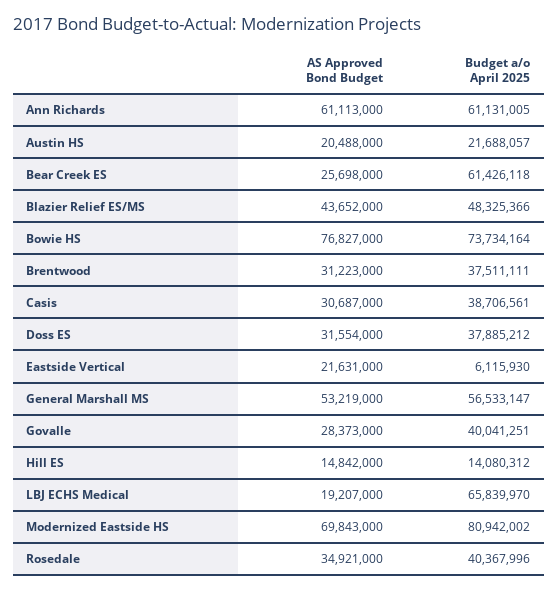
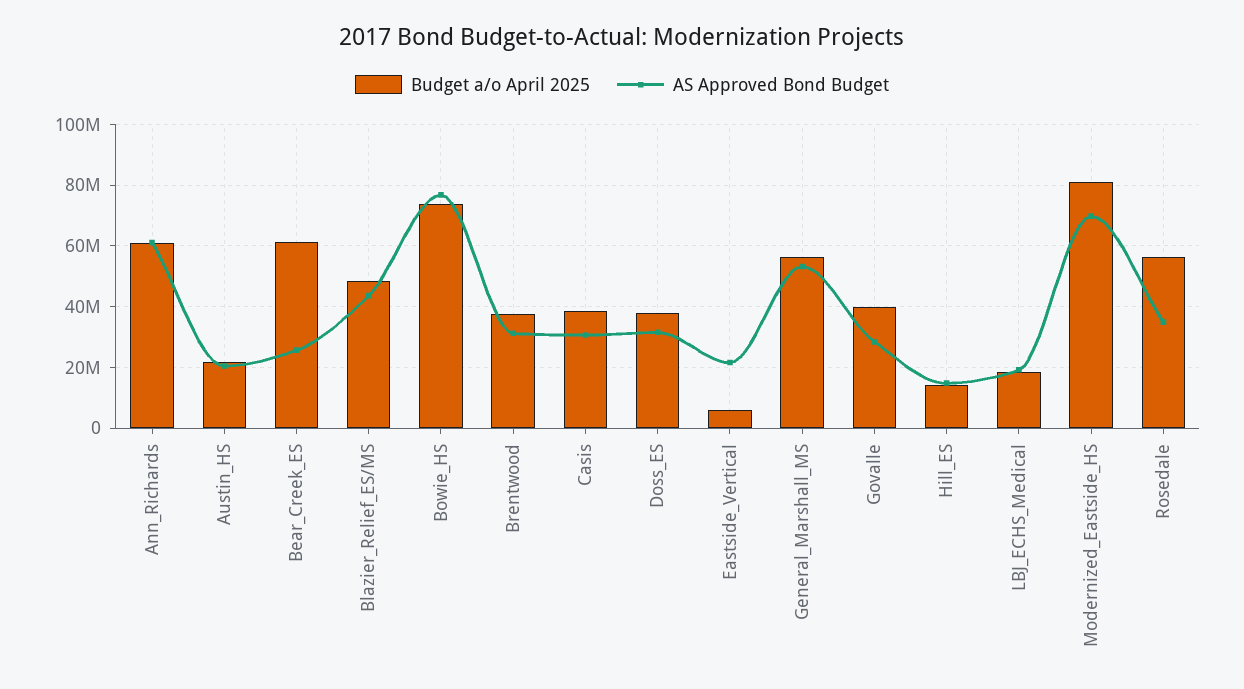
Budget a/o April 2025, LBJ ECHS Medical: 65839970 -> 18000000
Budget a/o April 2025, Rosedale: 40367996 -> 56000000

